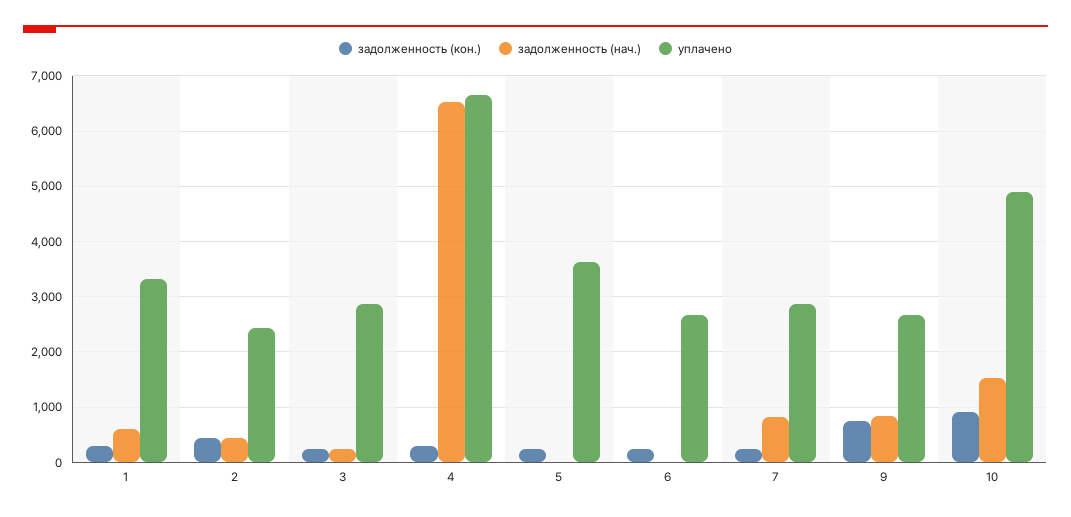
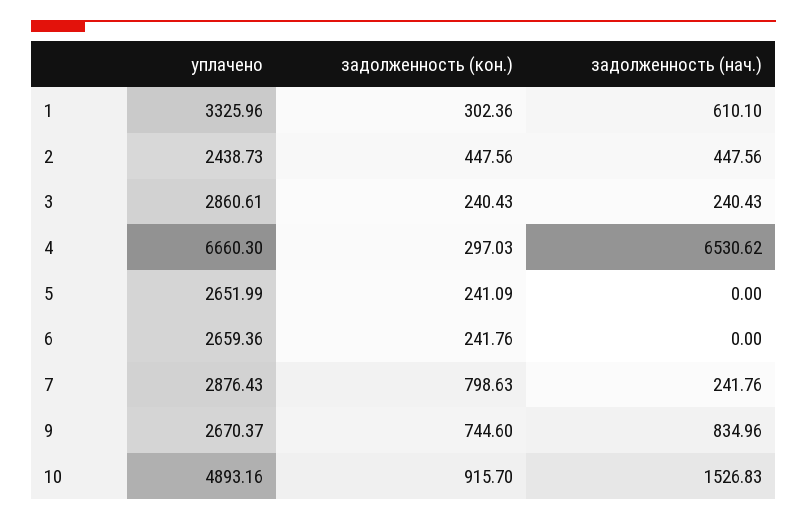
уплачено, 5: 3600 -> 2651.99
задолженность (кон.), 7: 200 -> 798.63
задолженность (нач.), 7: 800 -> 241.76

